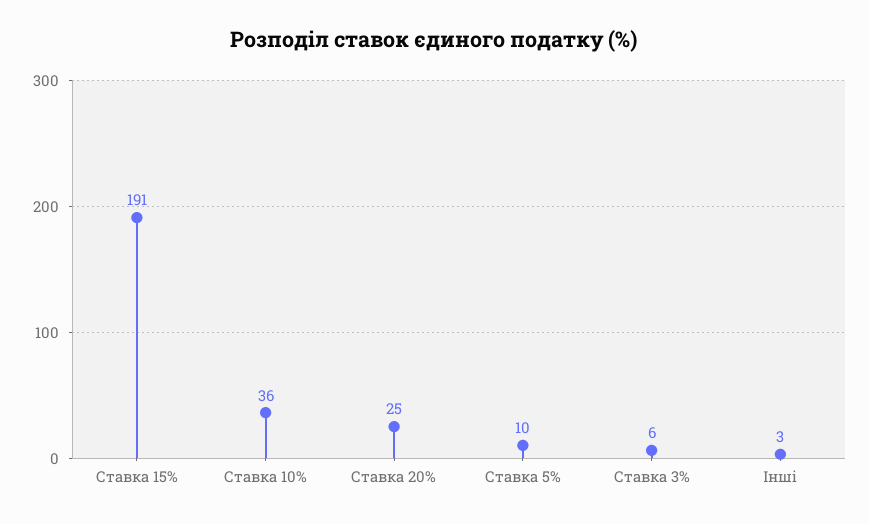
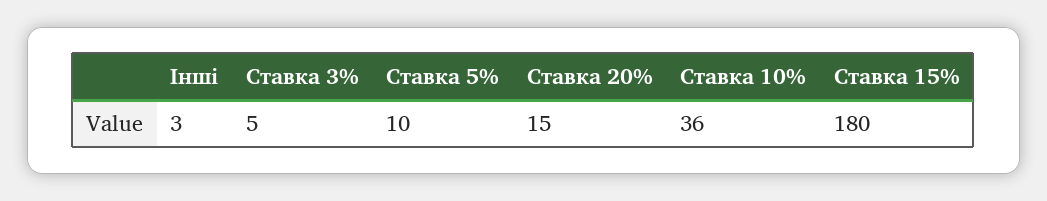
Ставка 15%: 191 -> 180
Ставка 20%: 25 -> 15
Ставка 3%: 6 -> 5

